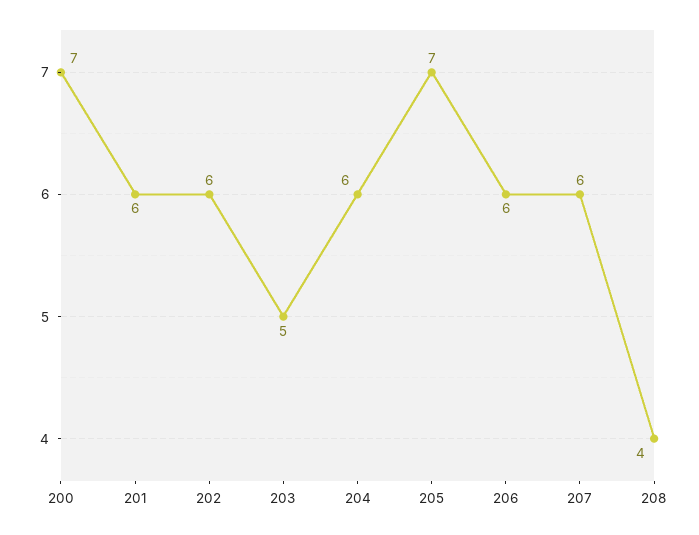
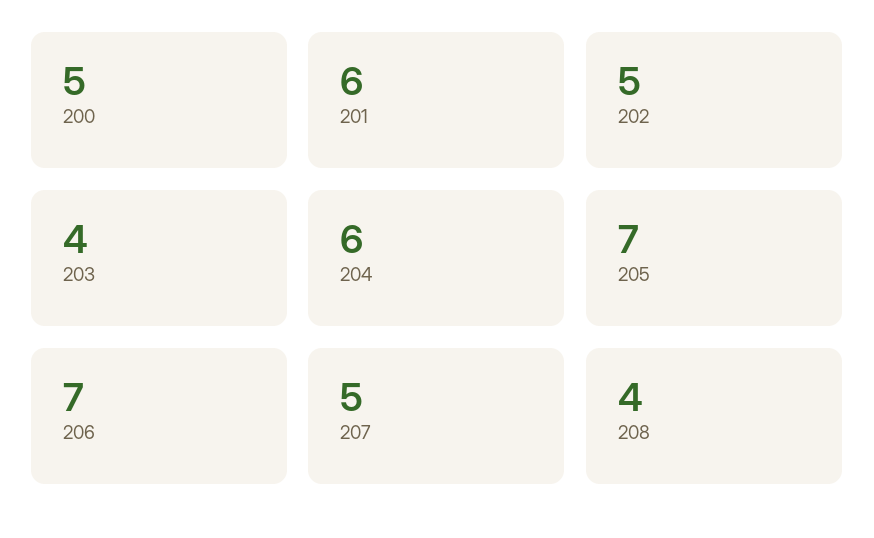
200: 7 -> 5
202: 6 -> 5
203: 5 -> 4
206: 6 -> 7
207: 6 -> 5

